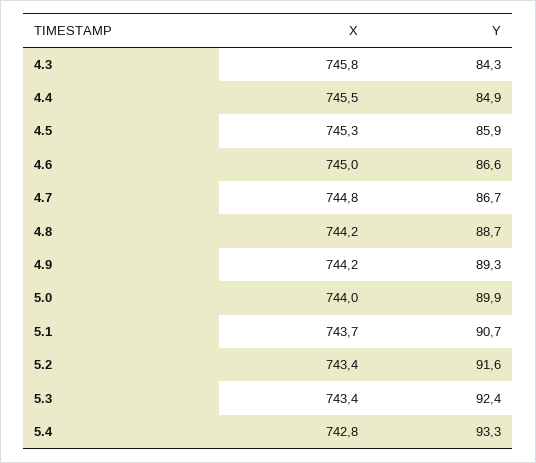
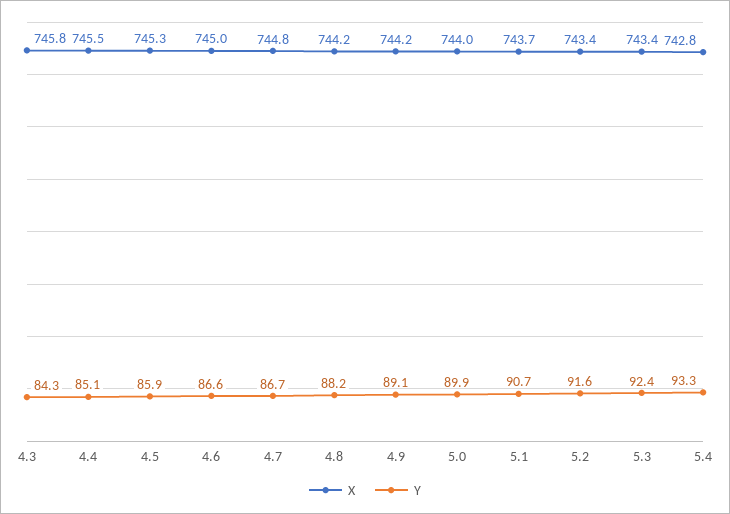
Y, 4.4: 84.9 -> 85.1
Y, 4.8: 88.7 -> 88.2
Y, 4.9: 89.3 -> 89.1

